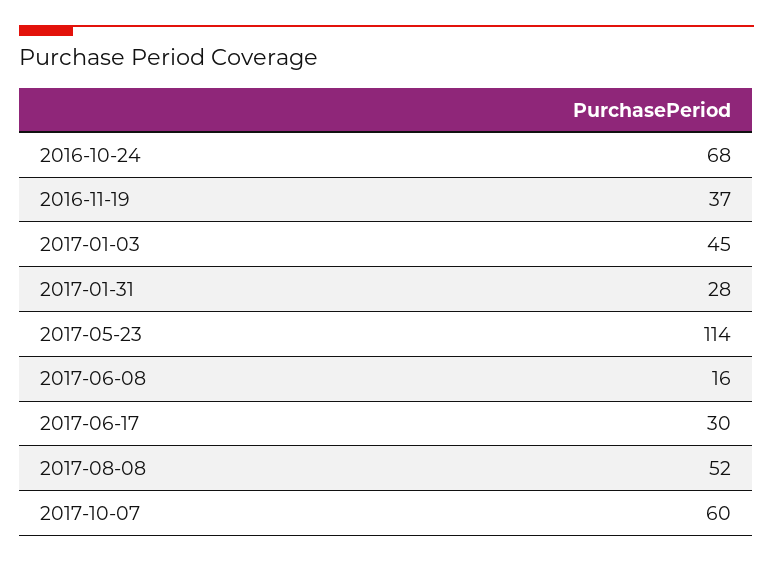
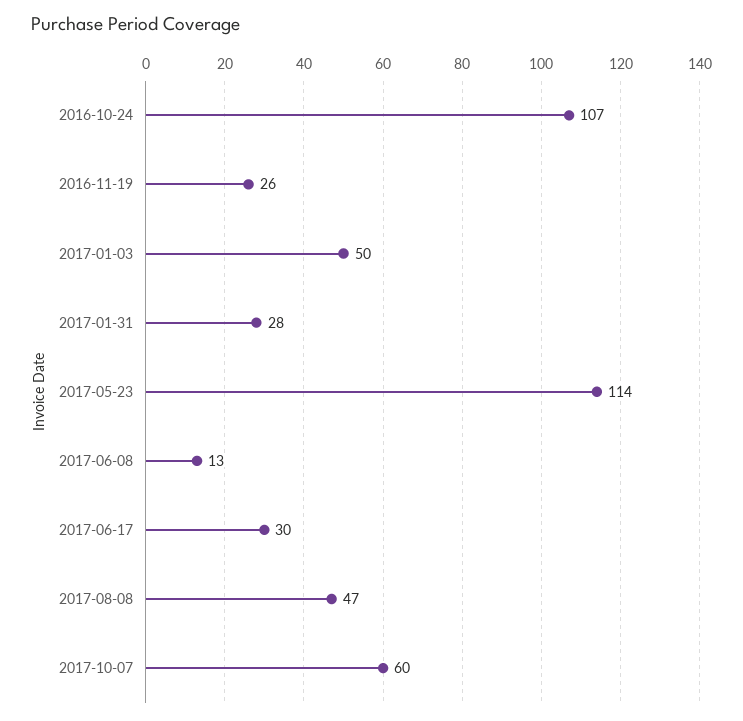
2016-10-24: 68 -> 107
2016-11-19: 37 -> 26
2017-01-03: 45 -> 50
2017-06-08: 16 -> 13
2017-08-08: 52 -> 47

